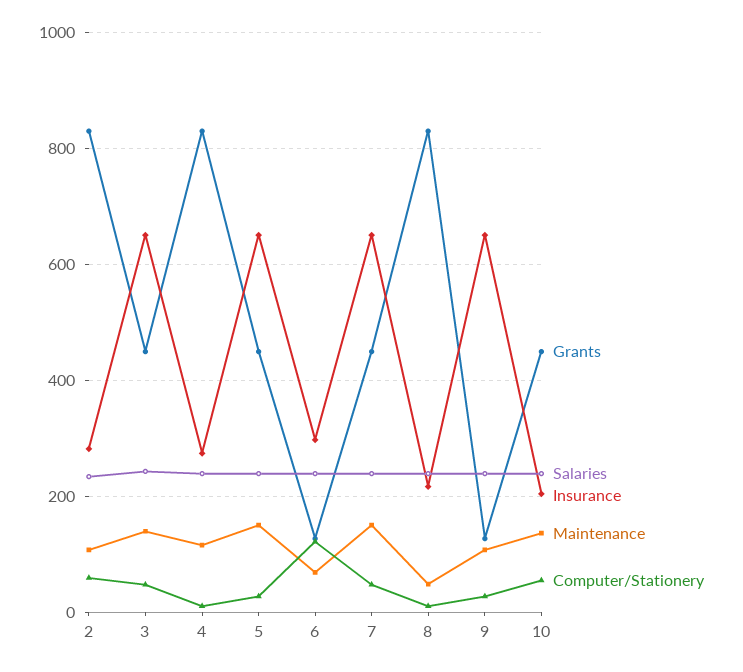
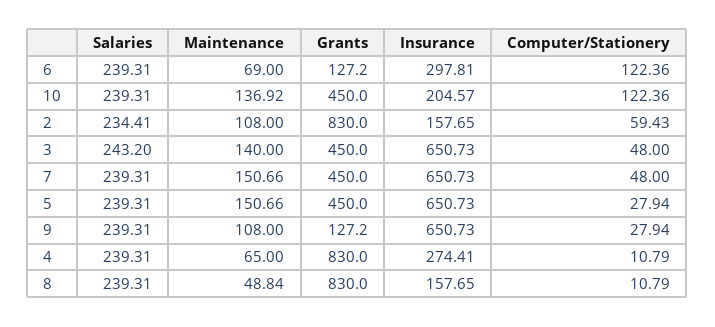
Insurance, 2: 280 -> 157.65
Maintenance, 4: 120 -> 65
Insurance, 8: 220 -> 157.65
Computer/Stationery, 10: 60 -> 122.36

